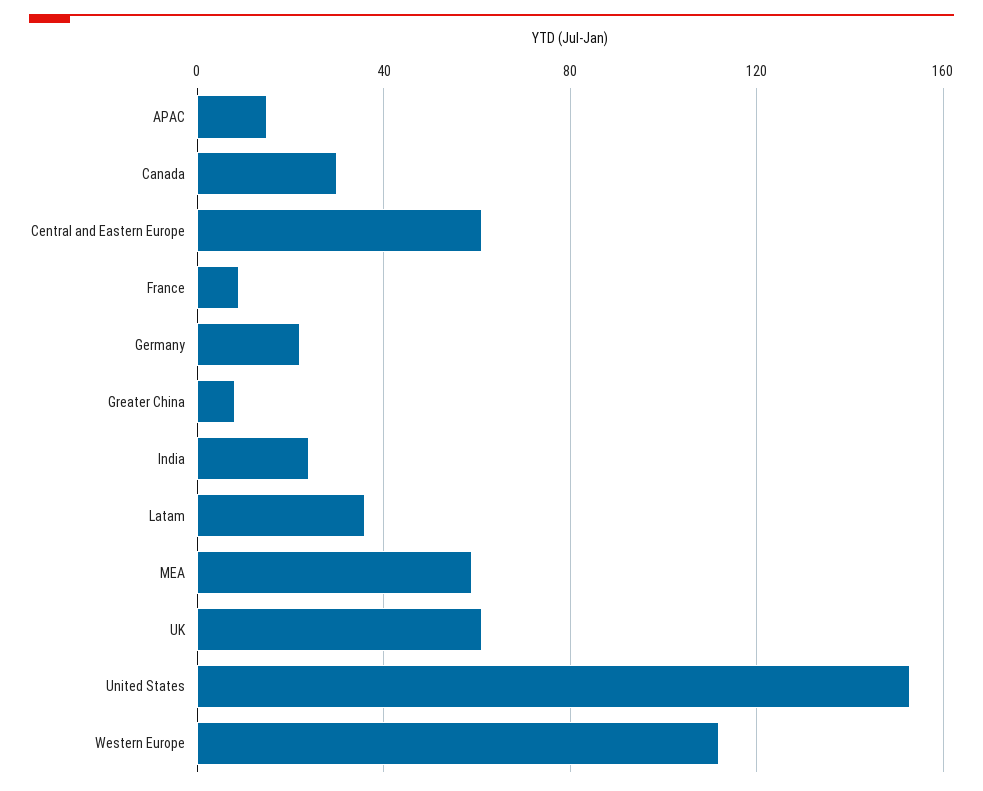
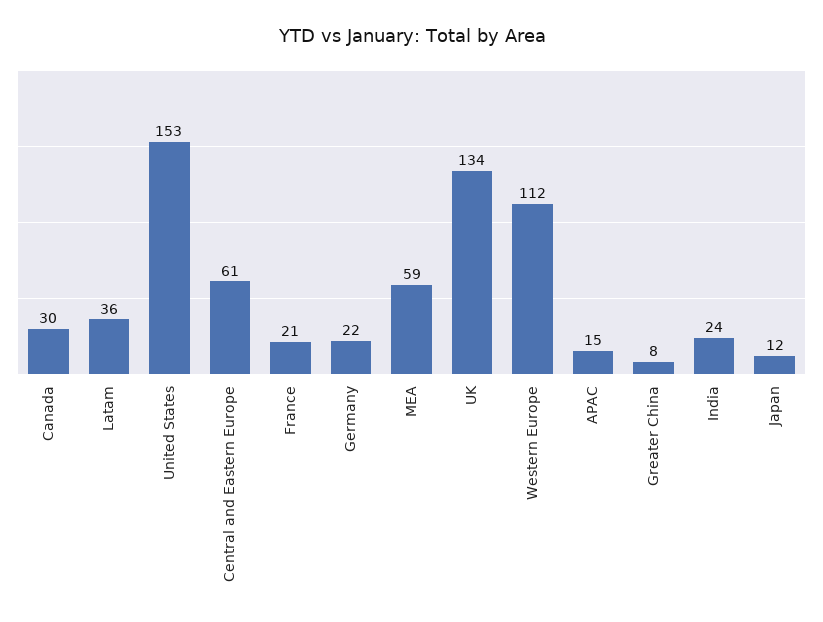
France: 10 -> 21
UK: 60 -> 134
Japan: none -> 12

